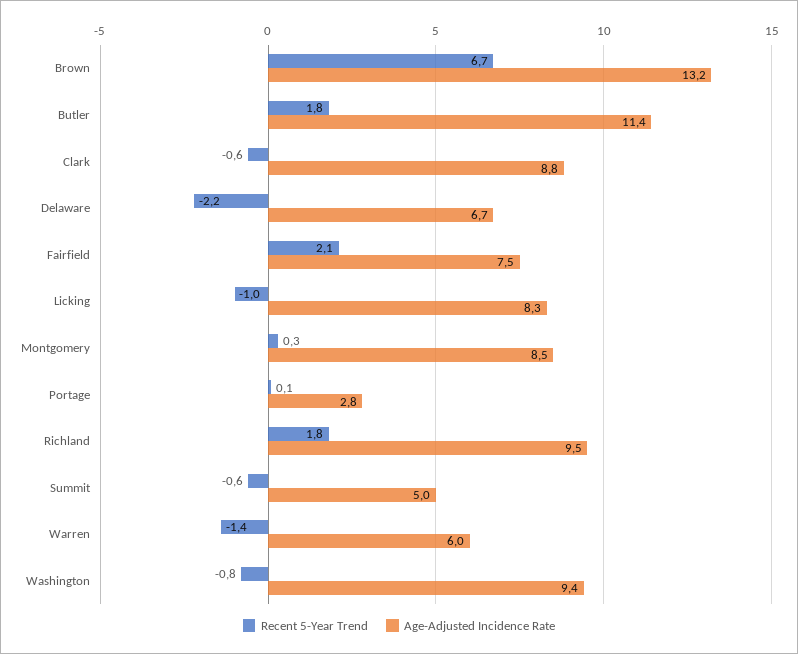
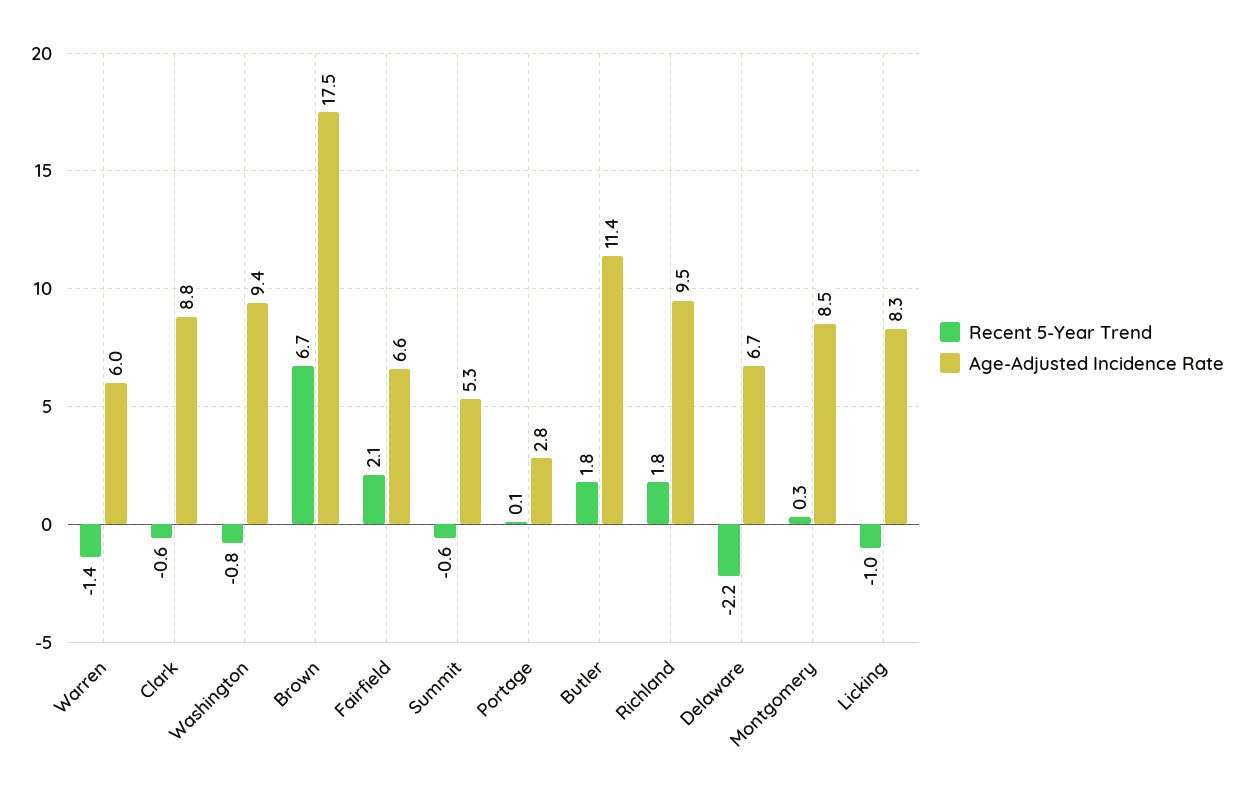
Age-Adjusted Incidence Rate, Brown: 13.2 -> 17.5
Age-Adjusted Incidence Rate, Fairfield: 7.5 -> 6.6
Age-Adjusted Incidence Rate, Summit: 5 -> 5.3

